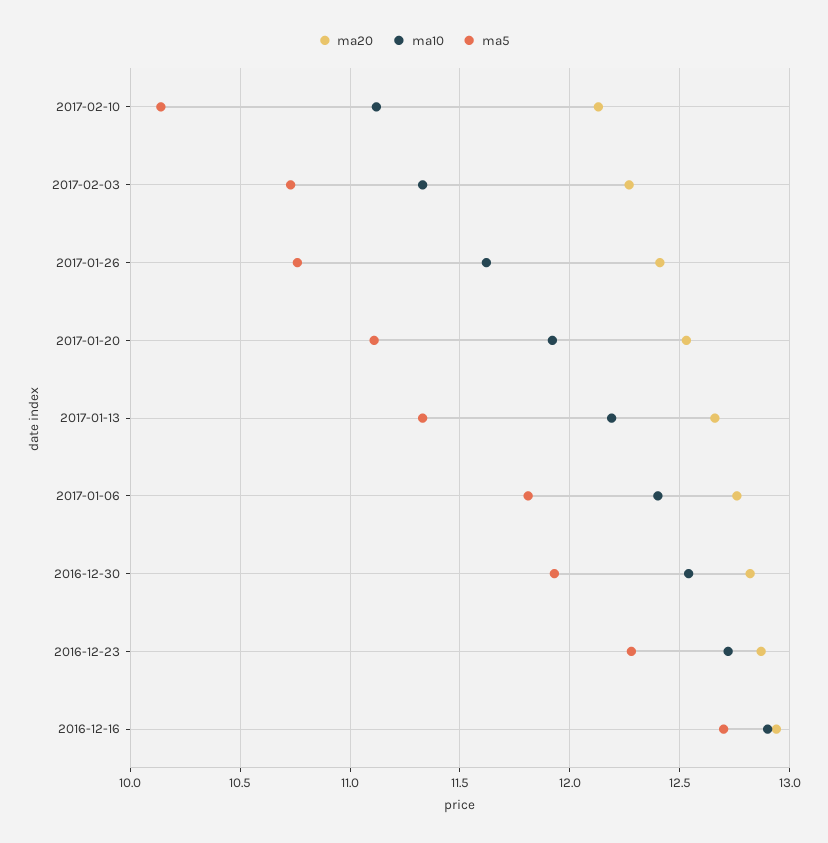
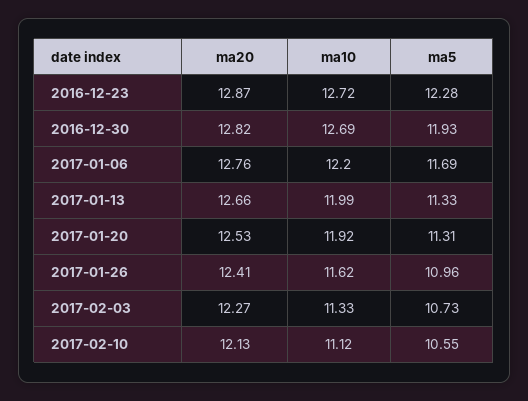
ma5, 2017-02-10: 10.15 -> 10.55
ma5, 2017-01-26: 10.75 -> 10.96
ma5, 2017-01-20: 11.1 -> 11.31
ma10, 2017-01-13: 12.2 -> 11.99
ma10, 2017-01-06: 12.4 -> 12.2
ma5, 2017-01-06: 11.8 -> 11.69
ma10, 2016-12-30: 12.55 -> 12.69
ma20, 2016-12-16: 12.95 -> none
ma10, 2016-12-16: 12.9 -> none
ma5, 2016-12-16: 12.7 -> none

